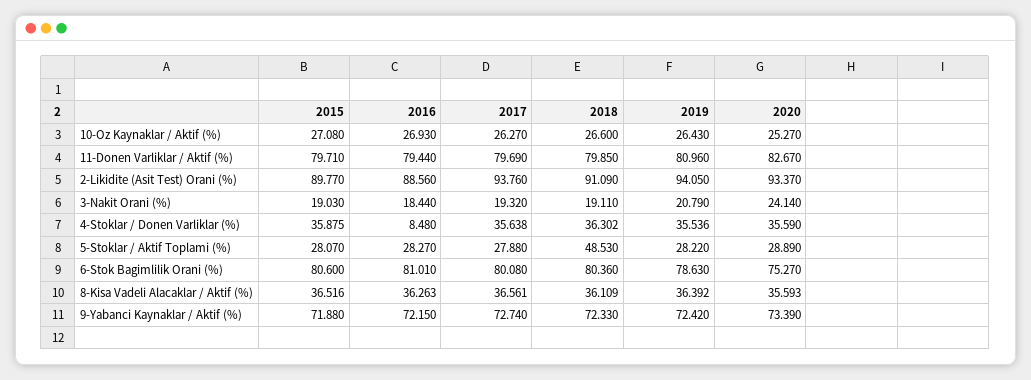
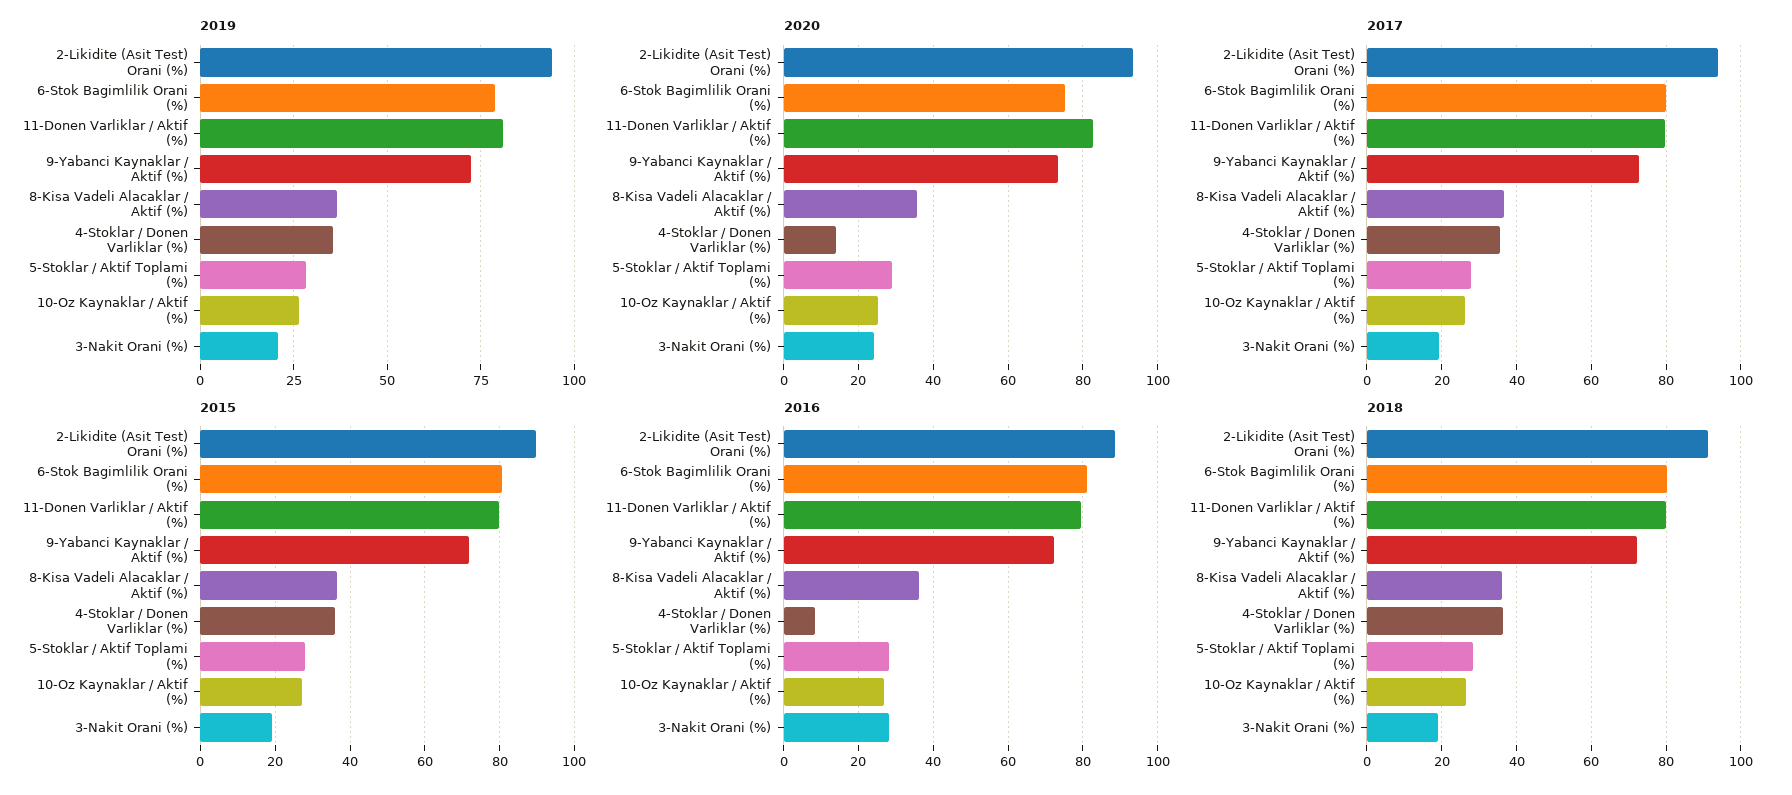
2016, 3-Nakit Orani (%): 18.44 -> 28
2020, 4-Stoklar / Donen Varliklar (%): 35.59 -> 14
2018, 5-Stoklar / Aktif Toplami (%): 48.53 -> 28

